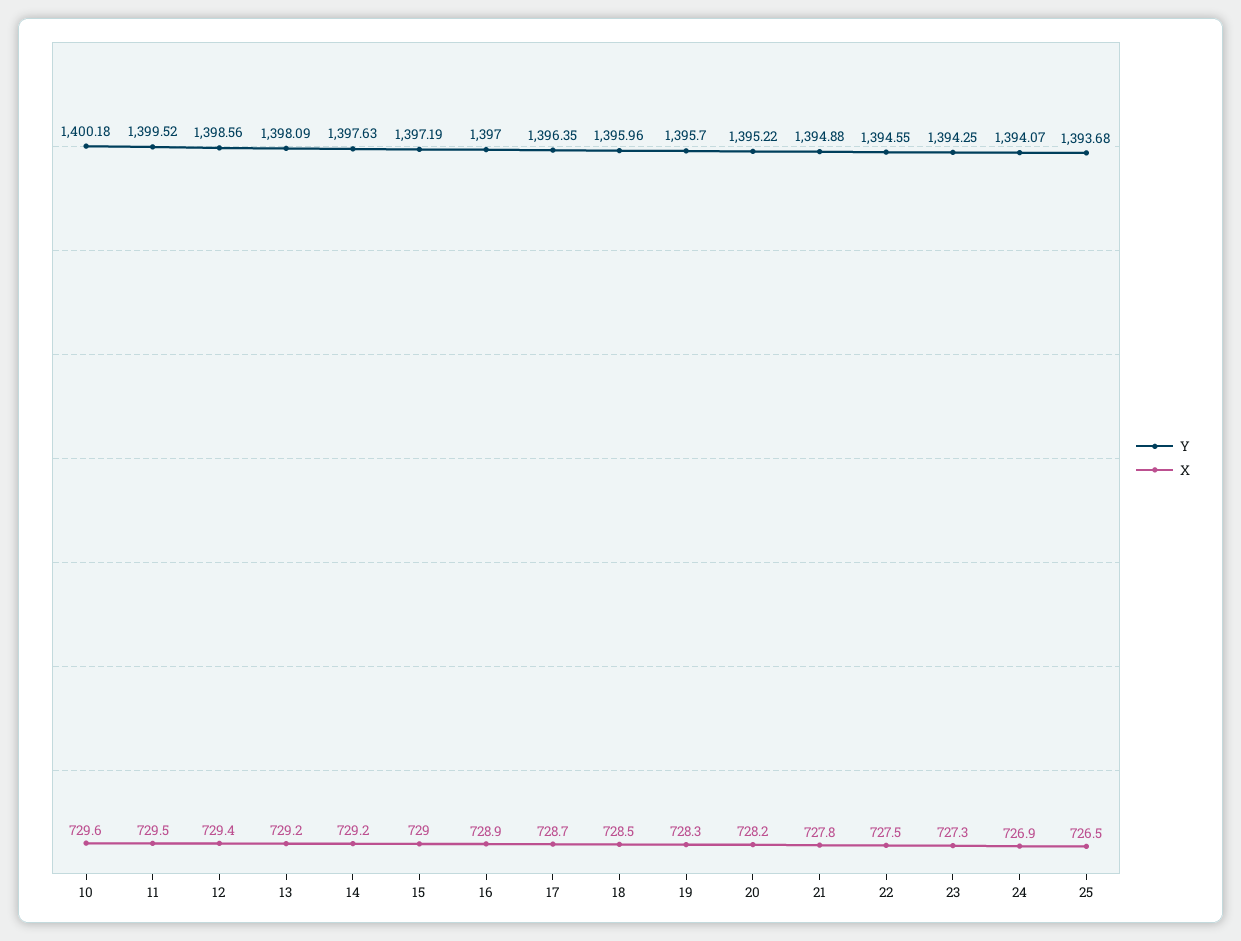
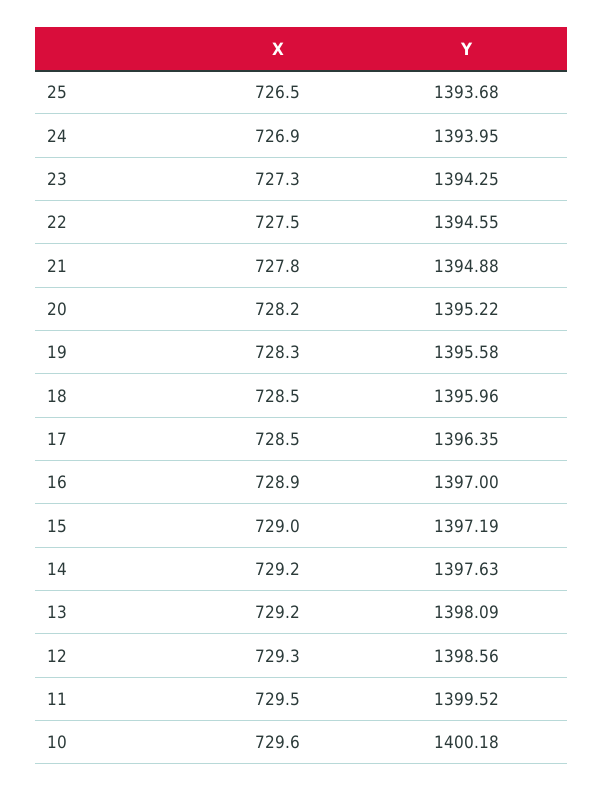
X, 12: 729.4 -> 729.3
X, 17: 728.7 -> 728.5
Y, 19: 1395.7 -> 1395.58
Y, 24: 1394.07 -> 1393.95

